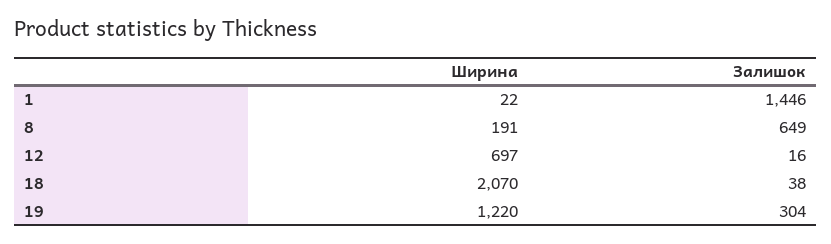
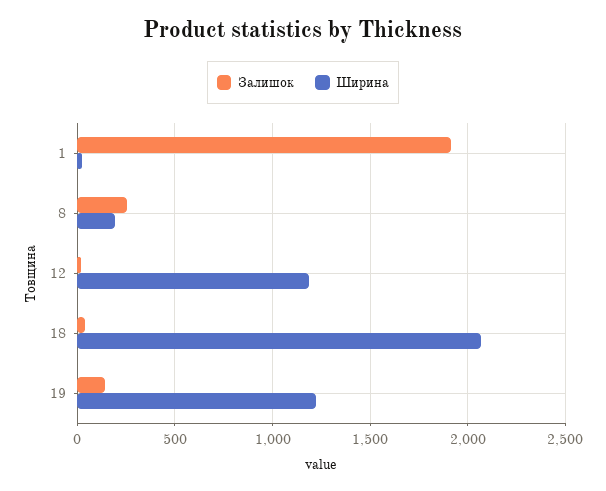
Залишок, 1: 1446 -> 1900
Залишок, 8: 649 -> 250
Ширина, 12: 697 -> 1200
Залишок, 19: 304 -> 150

